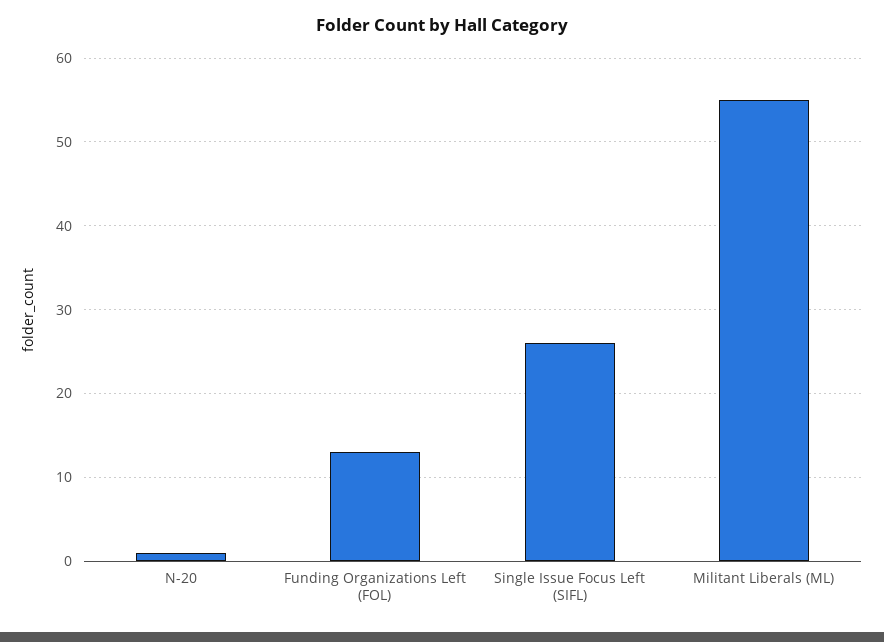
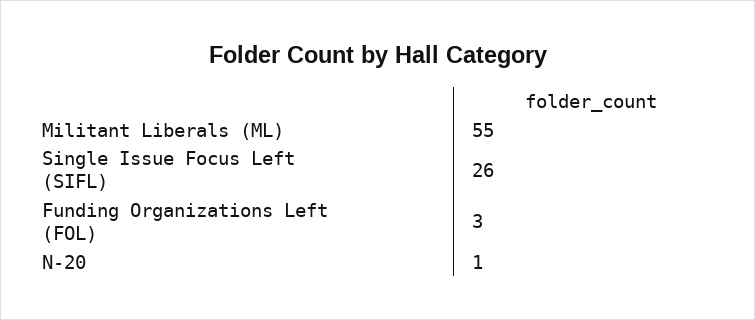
Funding Organizations Left (FOL): 13 -> 3

